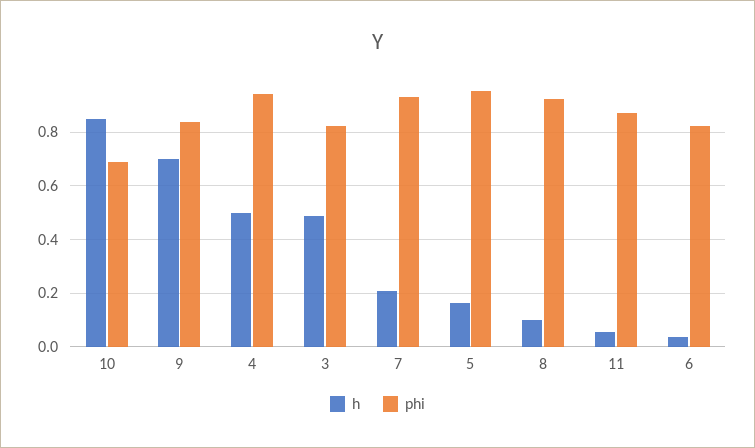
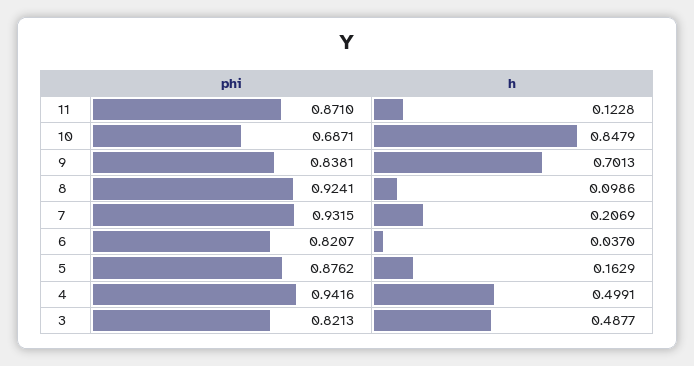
phi, 5: 0.95 -> 0.8762
h, 11: 0.05 -> 0.1228

